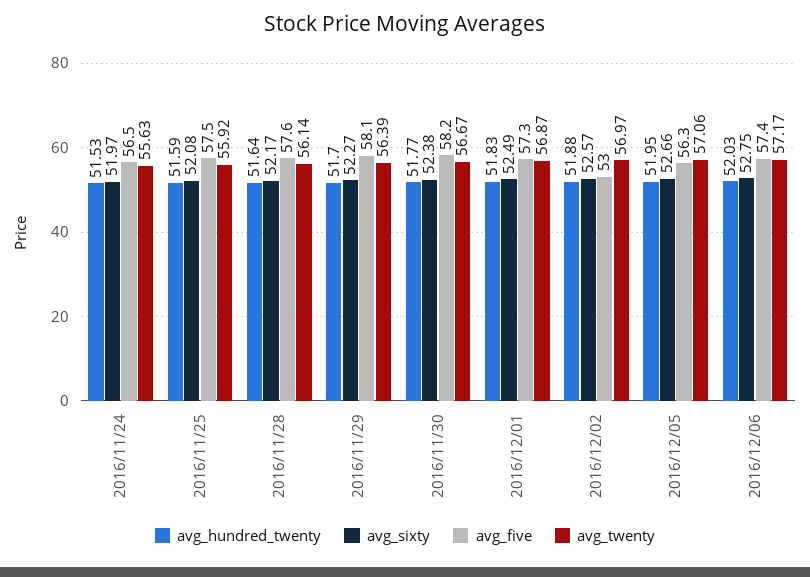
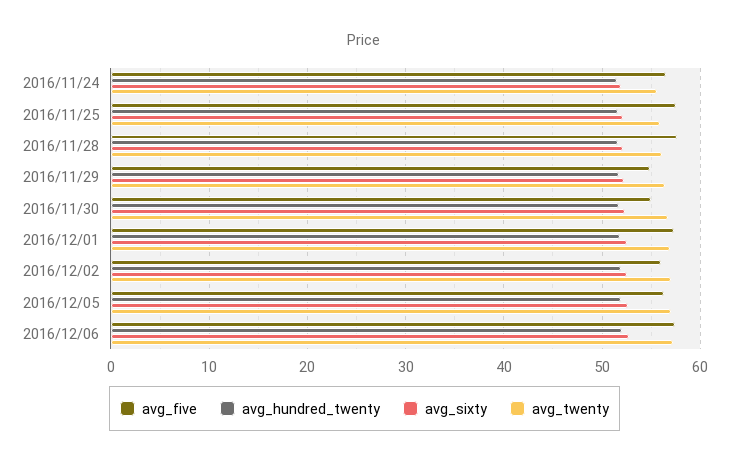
avg_five, 2016/11/29: 58.1 -> 55
avg_five, 2016/11/30: 58.2 -> 55
avg_five, 2016/12/02: 53 -> 56

